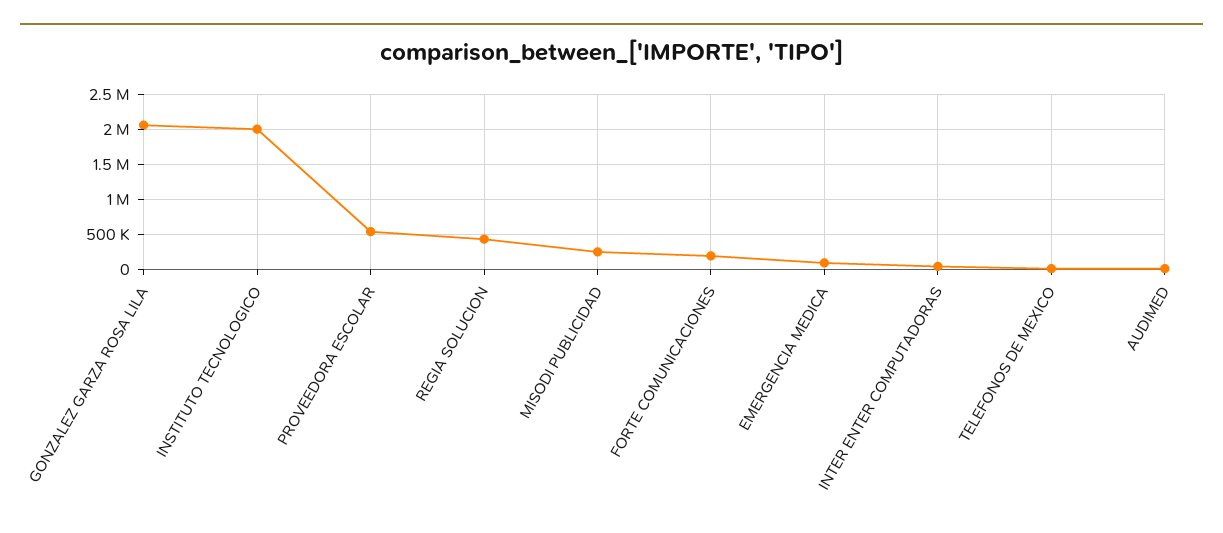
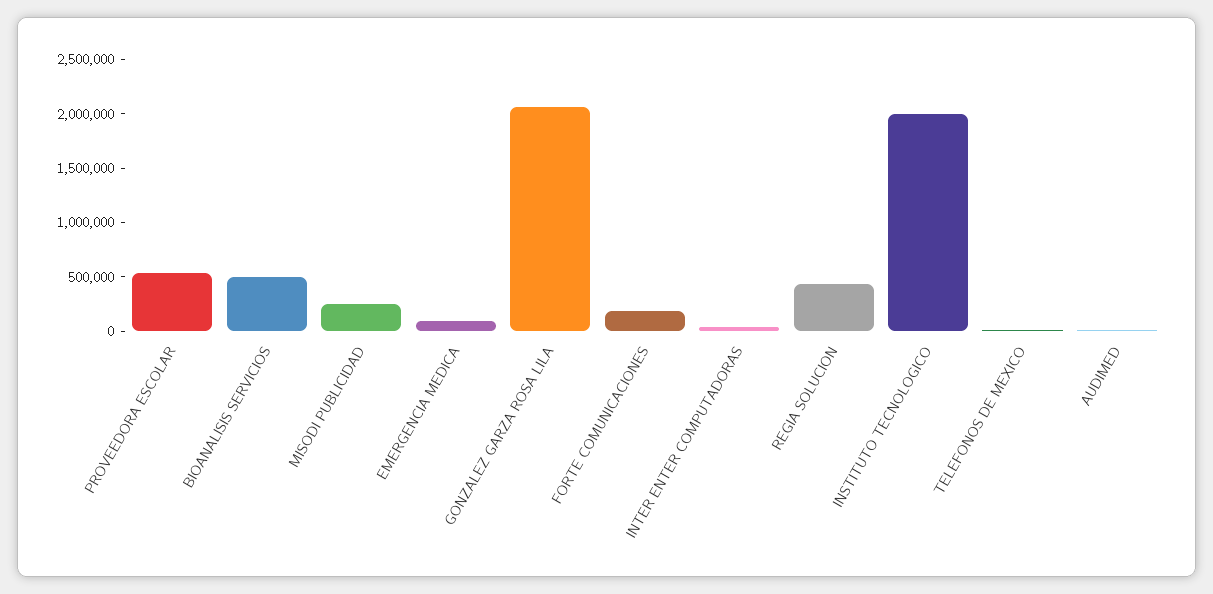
BIOANALISIS SERVICIOS: none -> 500000

